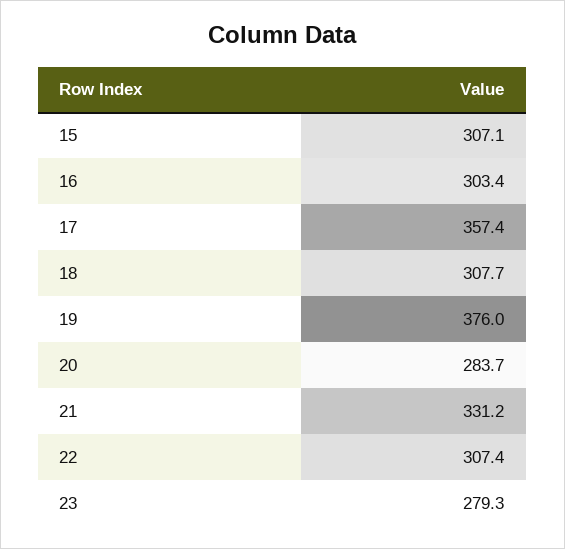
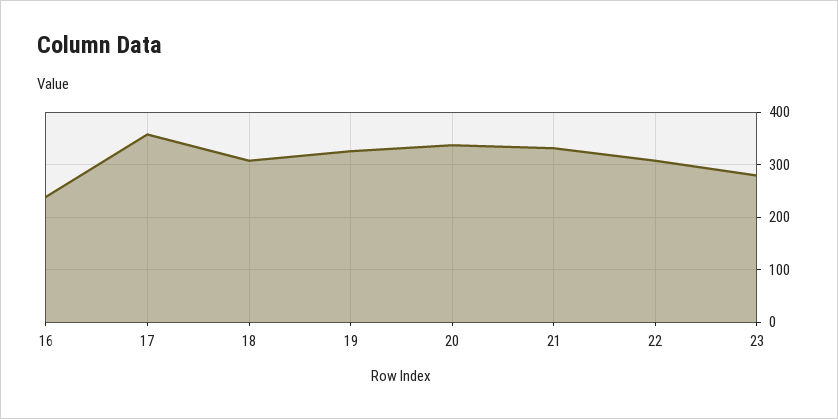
15: 307.1 -> none
16: 303.4 -> 240
19: 376 -> 320
20: 283.7 -> 340

